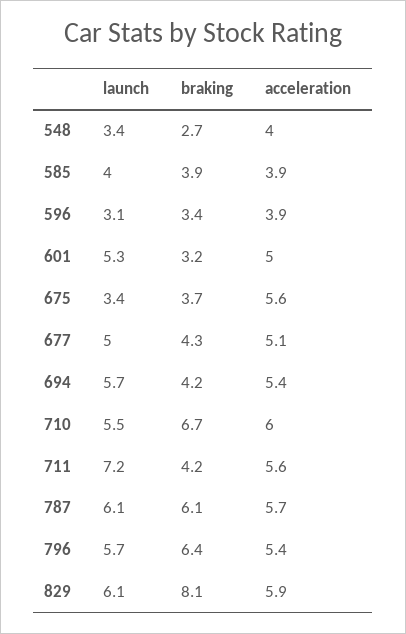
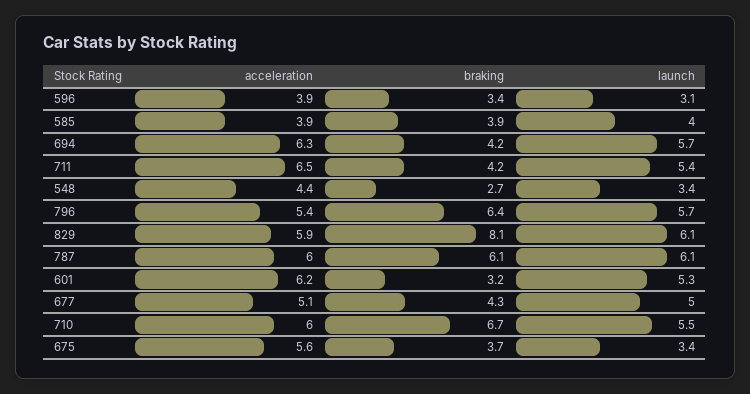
acceleration, 548: 4 -> 4.4
acceleration, 601: 5 -> 6.2
acceleration, 694: 5.4 -> 6.3
launch, 711: 7.2 -> 5.4
acceleration, 711: 5.6 -> 6.5
acceleration, 787: 5.7 -> 6

